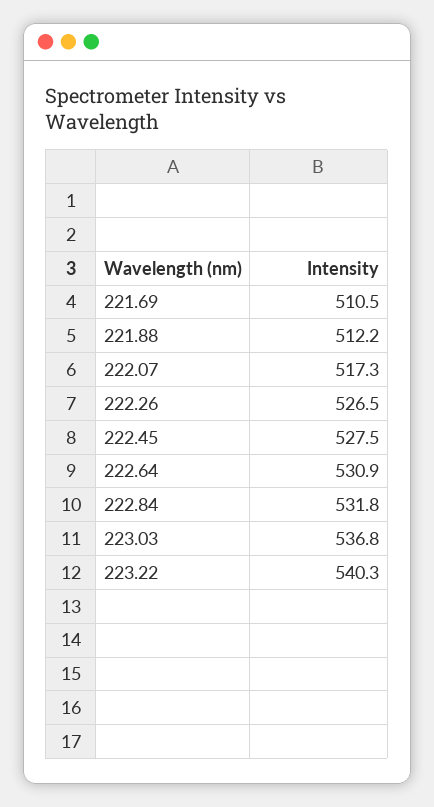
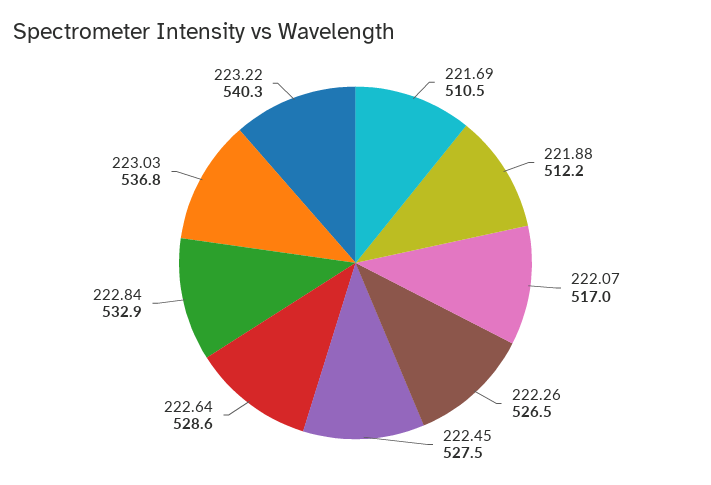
222.07: 517.3 -> 517
222.64: 530.9 -> 528.6
222.84: 531.8 -> 532.9

